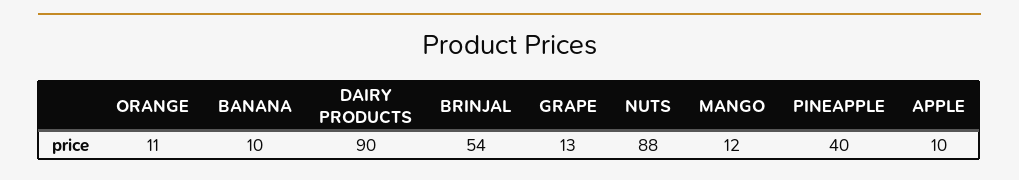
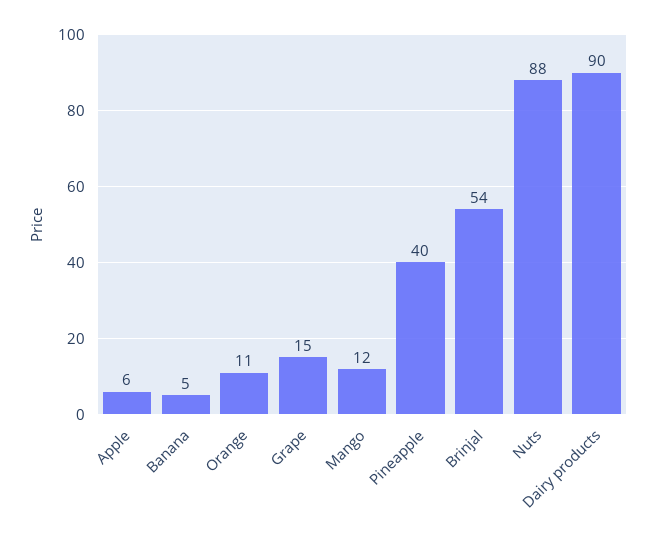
BANANA: 10 -> 5
GRAPE: 13 -> 15
APPLE: 10 -> 6

